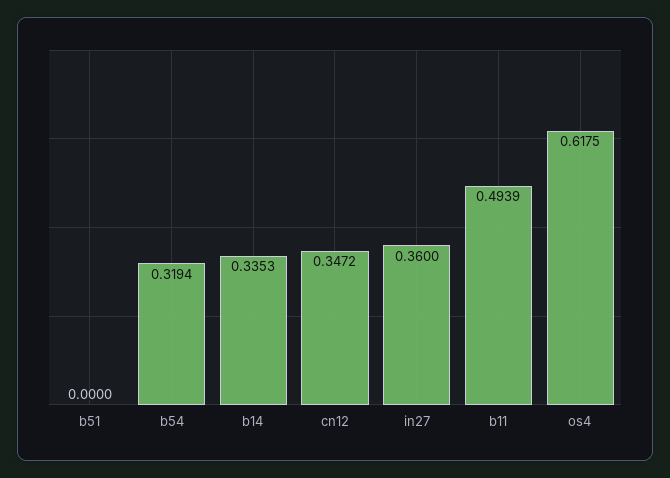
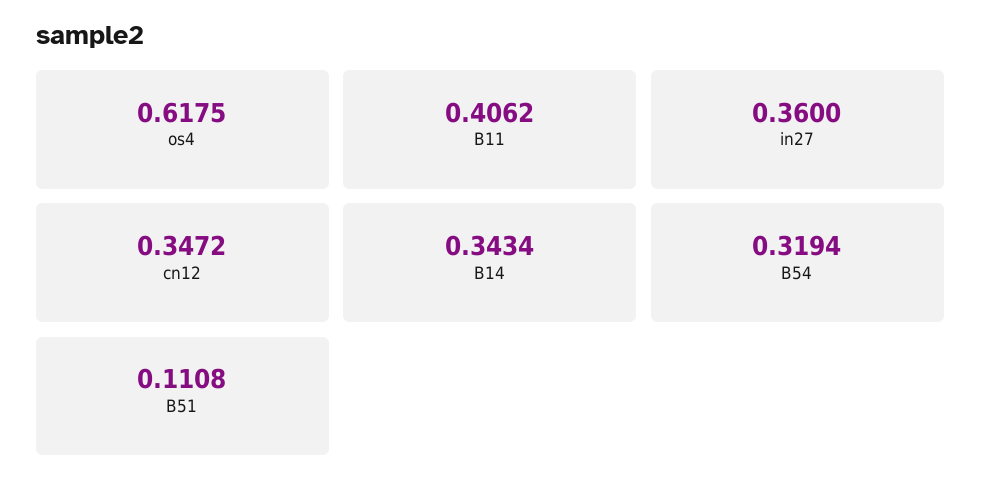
b51: 0 -> 0.1108
b14: 0.3353 -> 0.3434
b11: 0.4939 -> 0.4062

